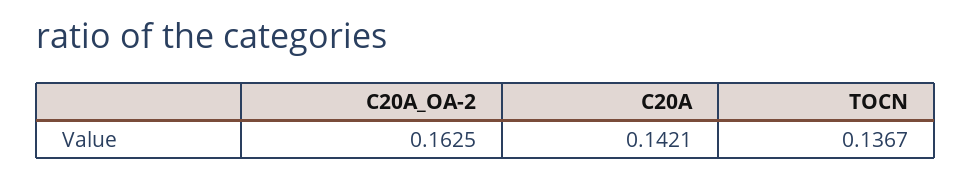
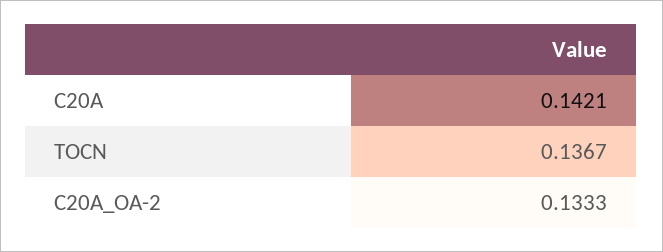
C20A_OA-2: 0.1625 -> 0.1333

